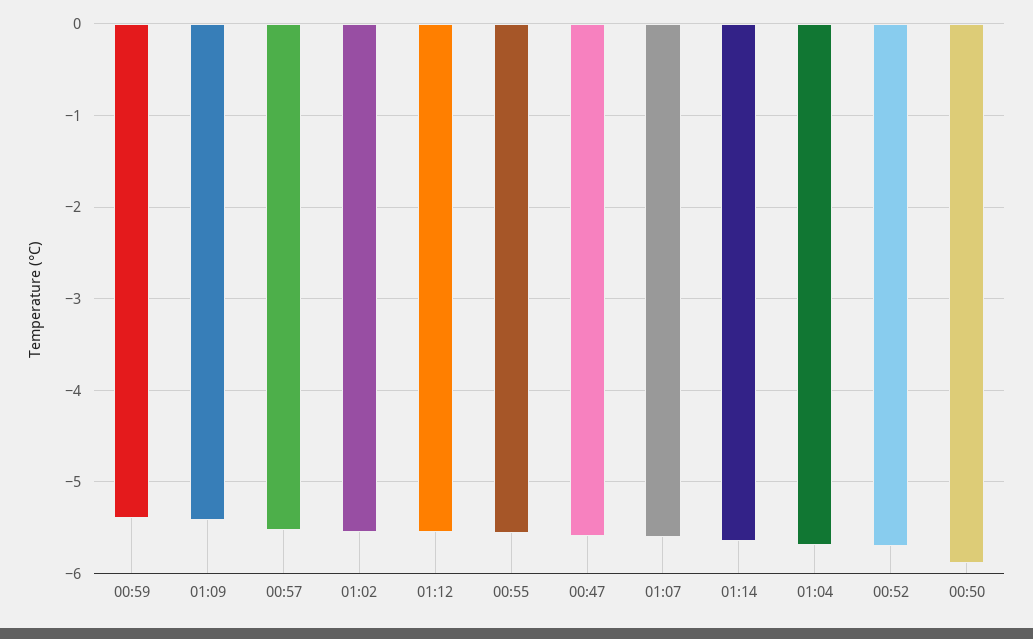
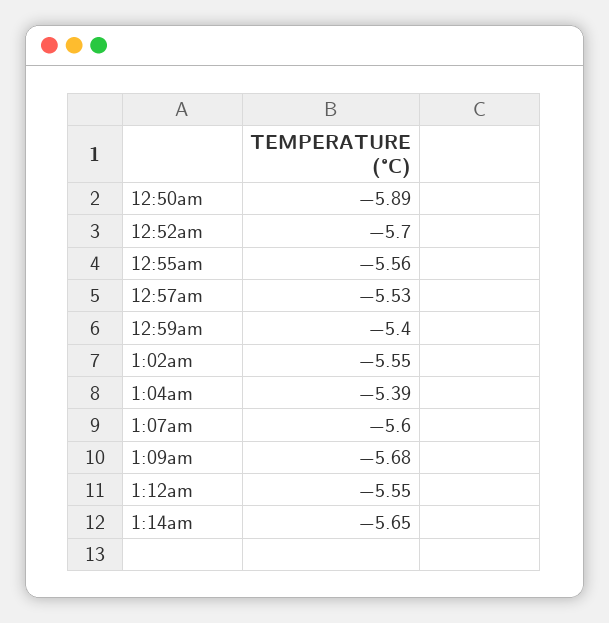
01:09: -5.4 -> -5.68
00:47: -5.6 -> none
01:04: -5.7 -> -5.39

